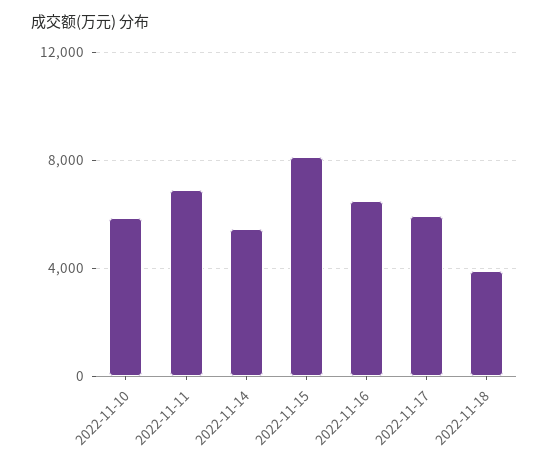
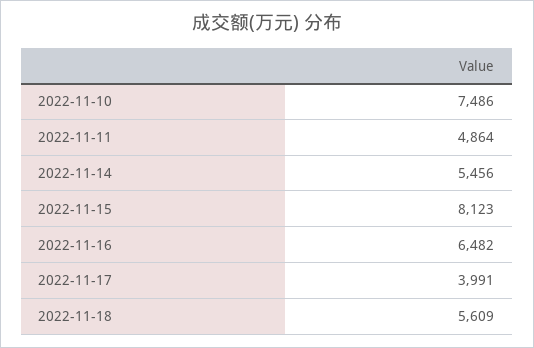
2022-11-10: 6000 -> 7486
2022-11-11: 7000 -> 4864
2022-11-17: 6000 -> 3991
2022-11-18: 4000 -> 5609

